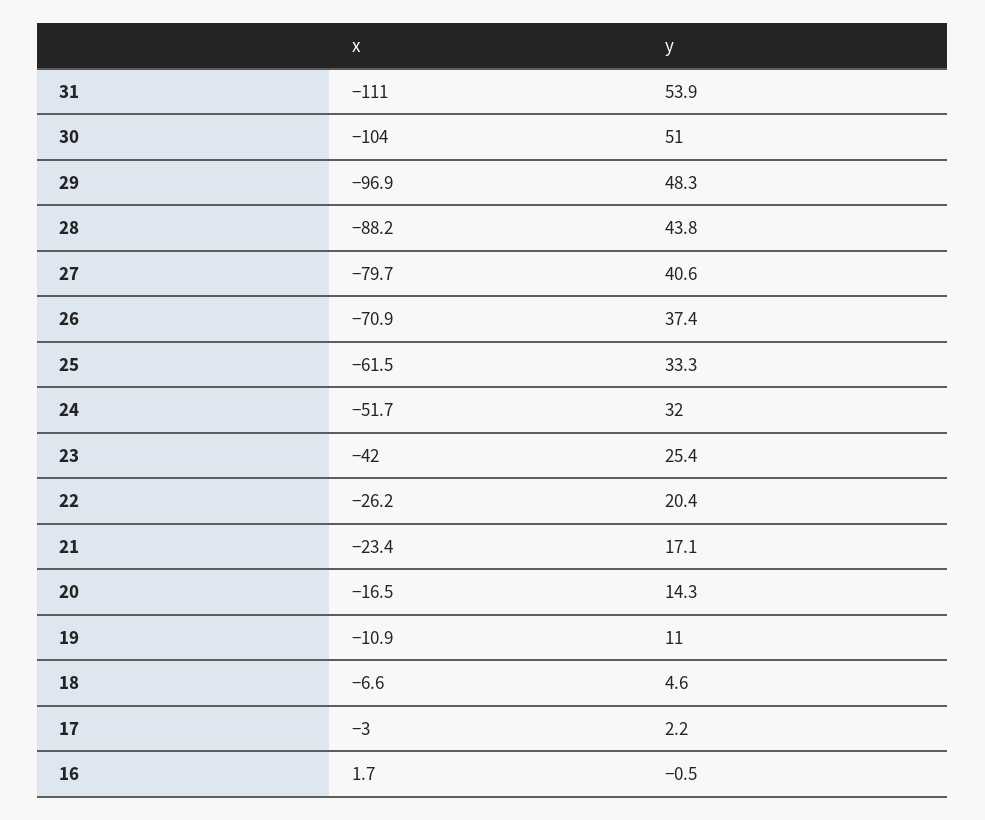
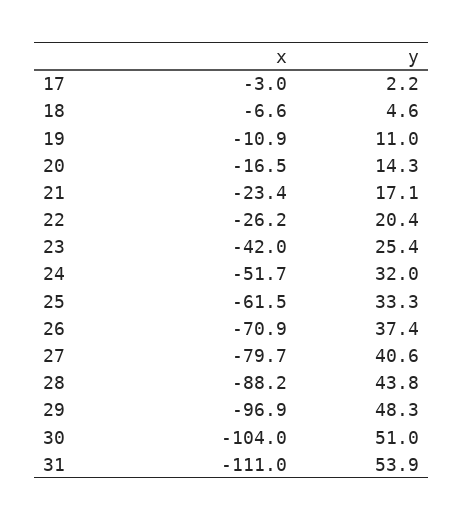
x, 16: 1.7 -> none
y, 16: -0.5 -> none

